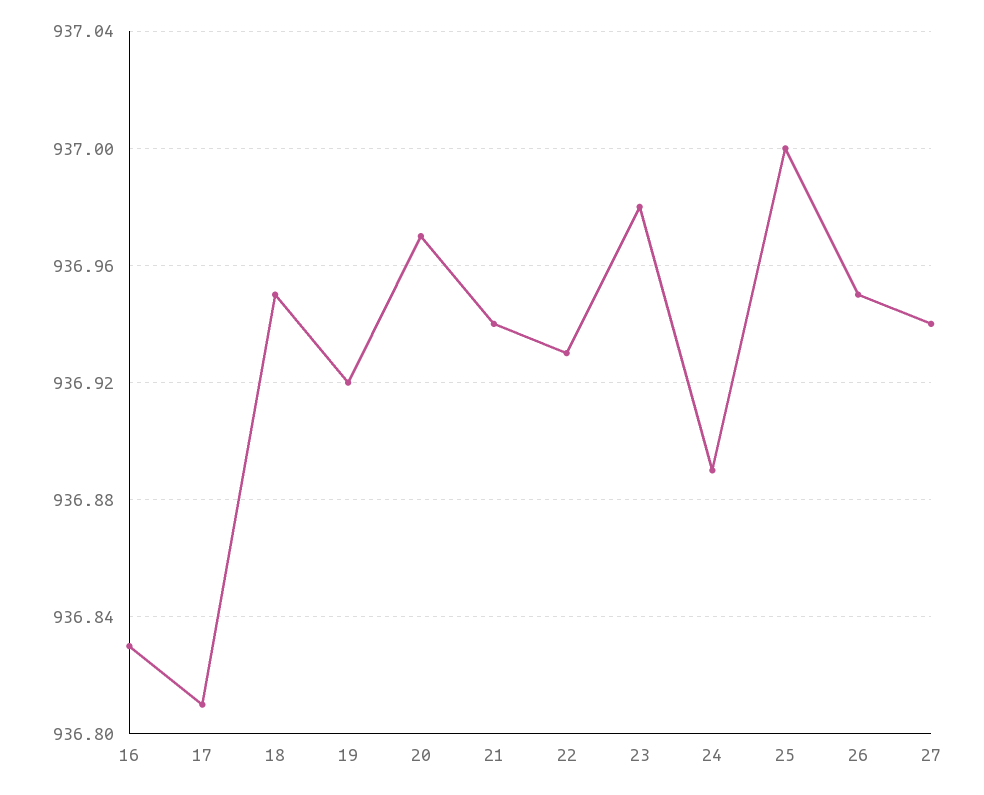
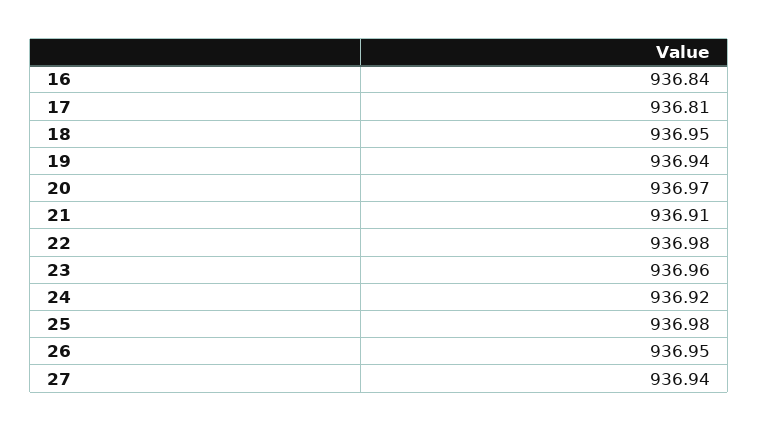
16: 936.83 -> 936.84
19: 936.92 -> 936.94
21: 936.94 -> 936.91
22: 936.93 -> 936.98
23: 936.98 -> 936.96
24: 936.89 -> 936.92
25: 937 -> 936.98

